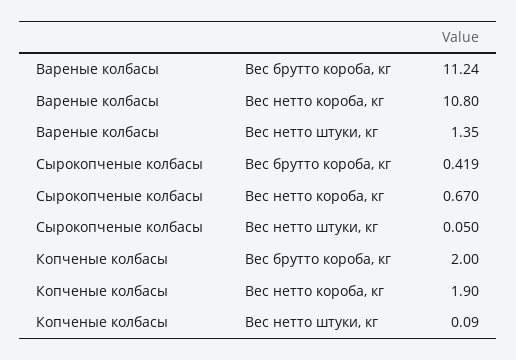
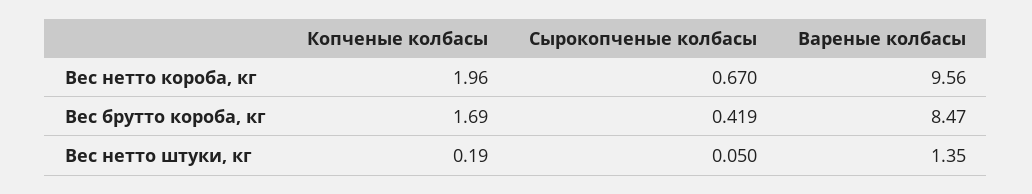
Вареные колбасы, Вес брутто короба, кг: 11.24 -> 8.47
Вареные колбасы, Вес нетто короба, кг: 10.8 -> 9.56
Копченые колбасы, Вес брутто короба, кг: 2 -> 1.69
Копченые колбасы, Вес нетто короба, кг: 1.9 -> 1.96
Копченые колбасы, Вес нетто штуки, кг: 0.09 -> 0.19

